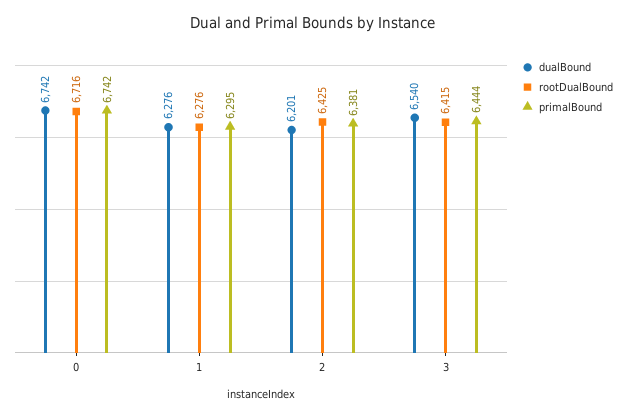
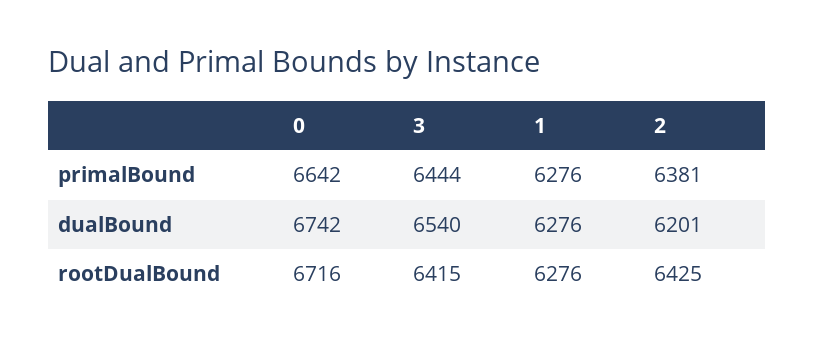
primalBound, 0: 6742 -> 6642
primalBound, 1: 6295 -> 6276

